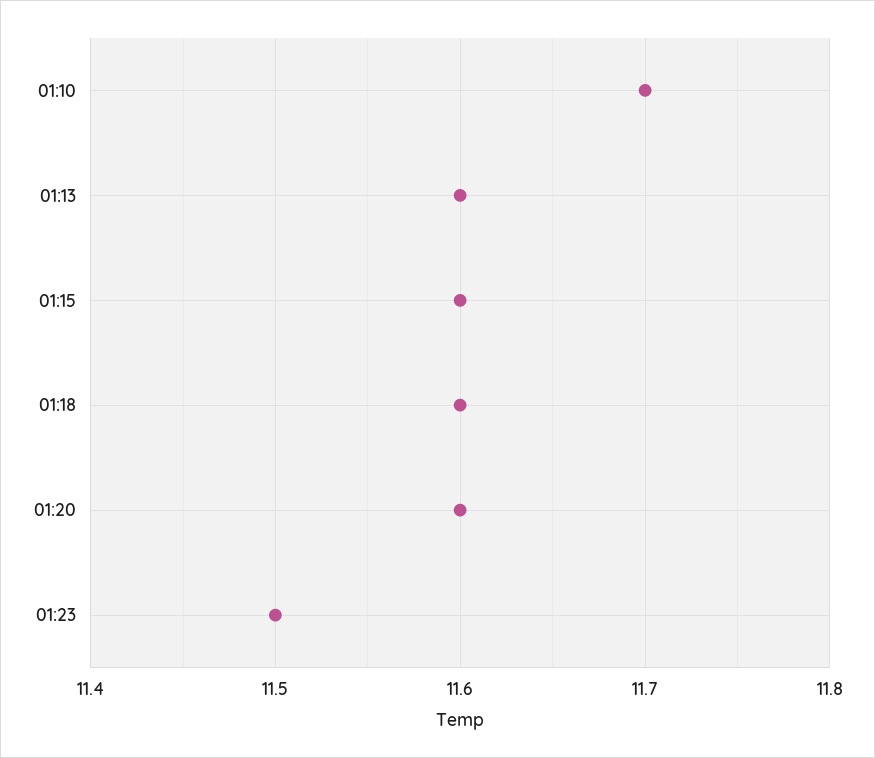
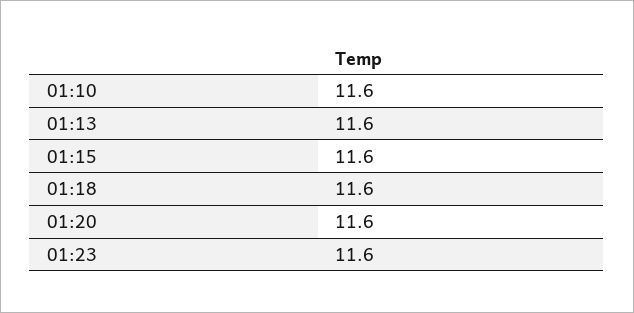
01:10: 11.7 -> 11.6
01:23: 11.5 -> 11.6

